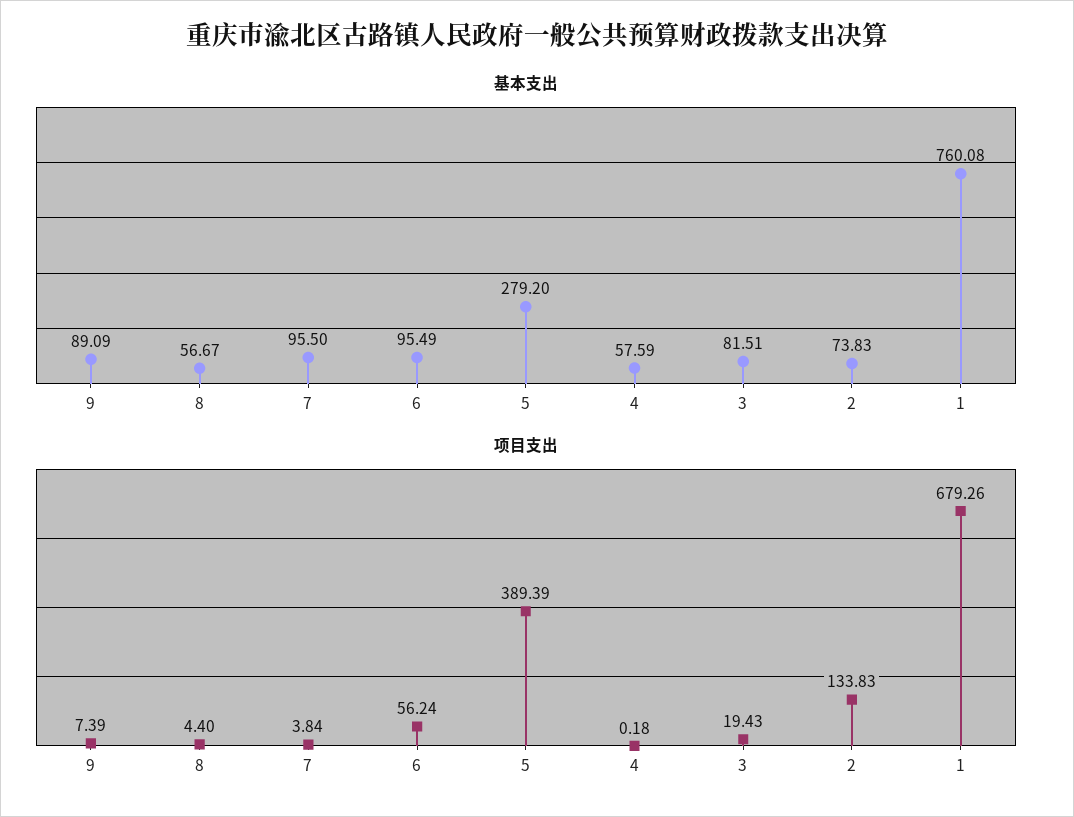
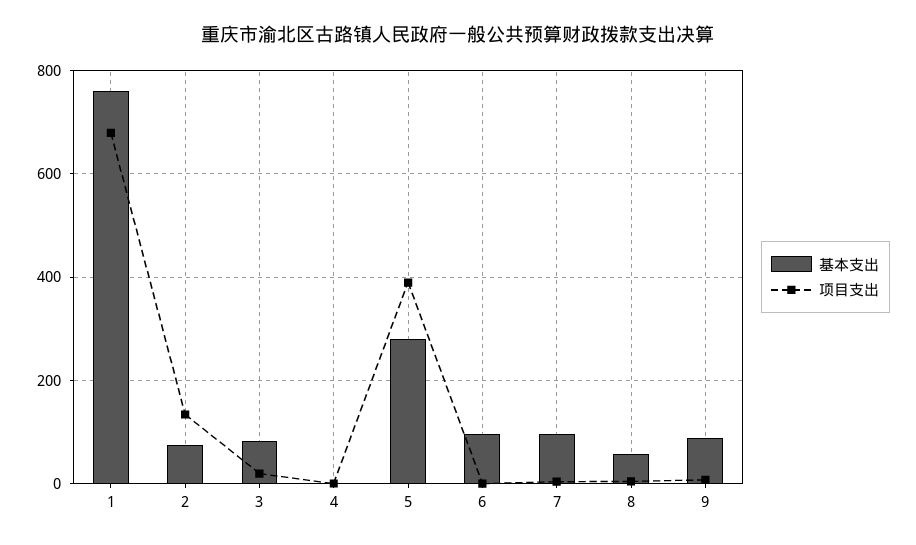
基本支出, 4: 57.59 -> 0
项目支出, 6: 56.24 -> 0

